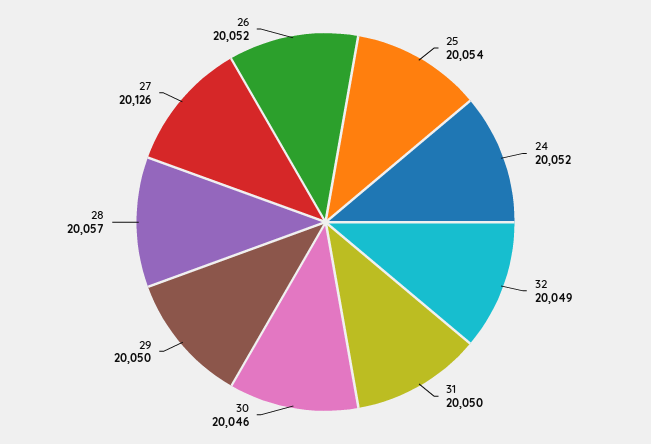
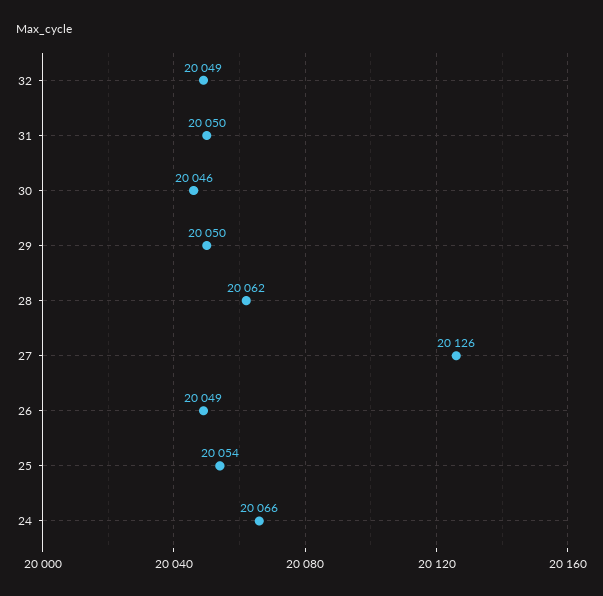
24: 20052 -> 20066
28: 20057 -> 20062
26: 20052 -> 20049

